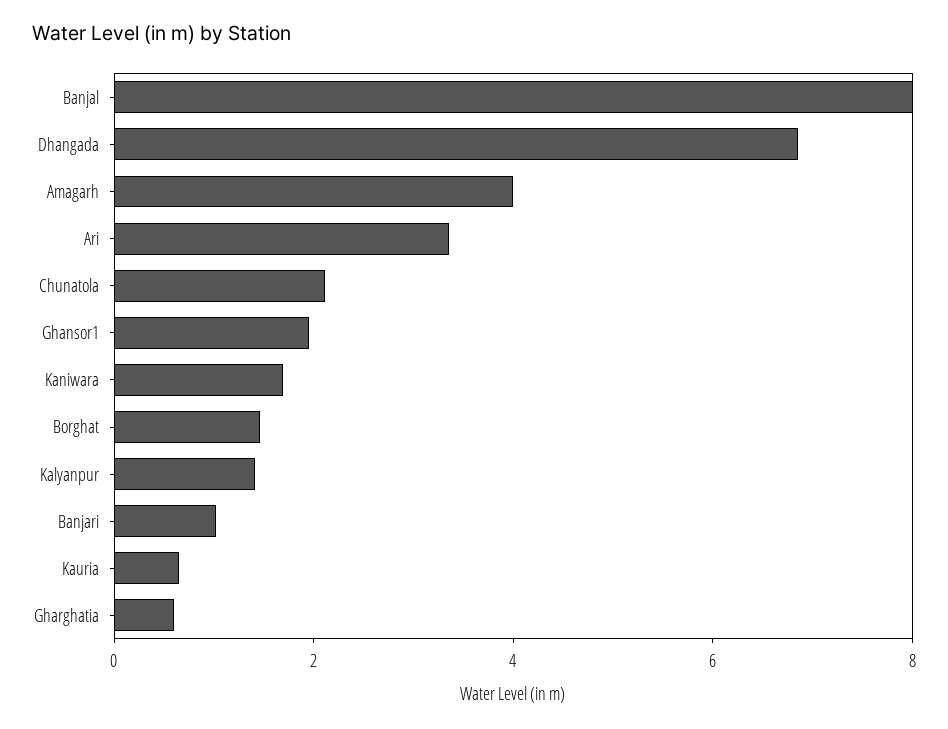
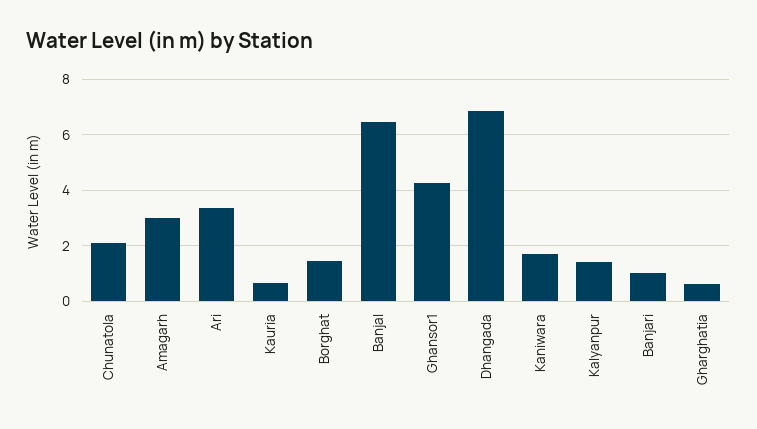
Banjal: 8 -> 6.5
Amagarh: 4 -> 3
Ghansor1: 2 -> 4.25

